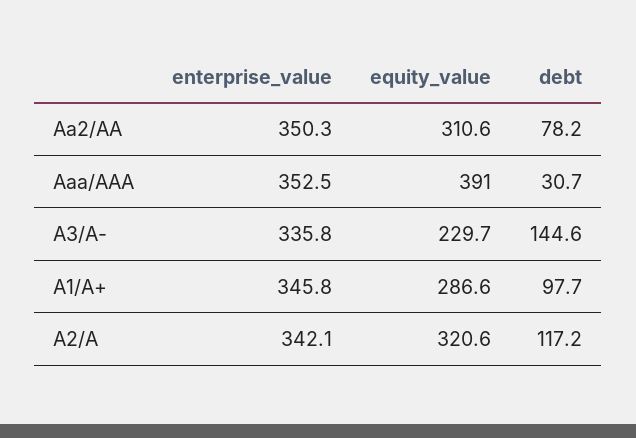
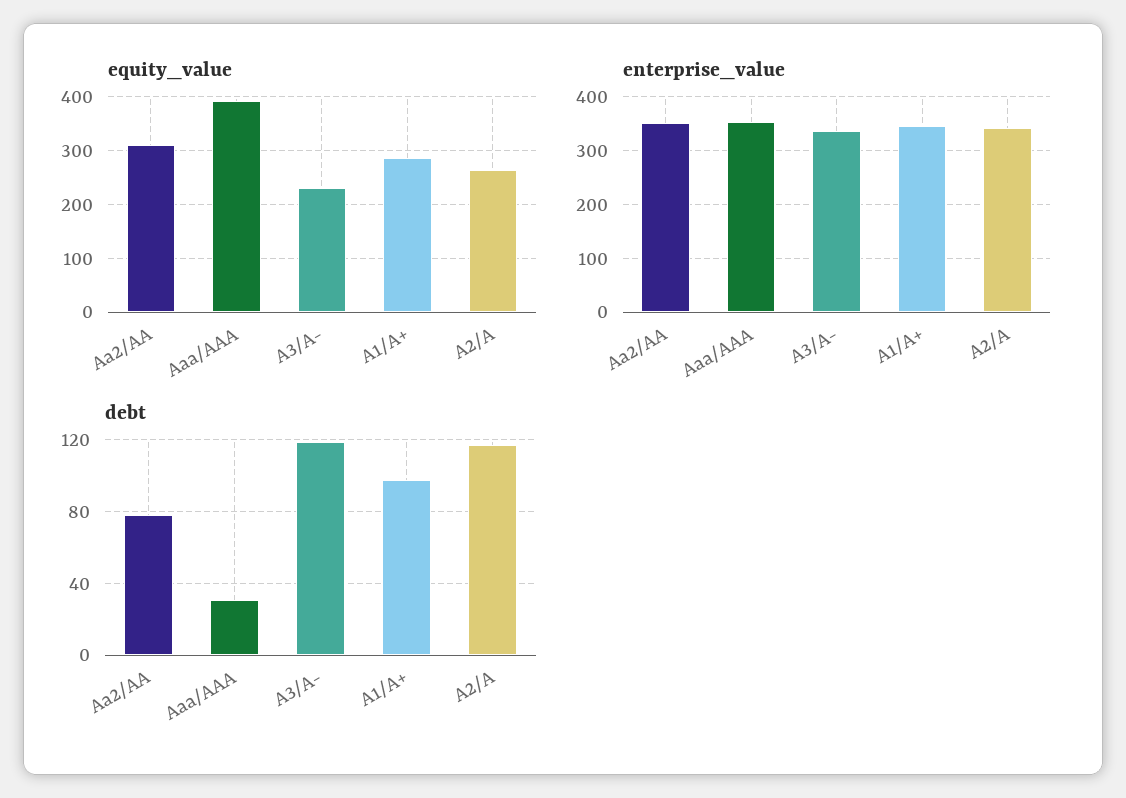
debt, A3/A-: 144.6 -> 120
equity_value, A2/A: 320.6 -> 260

